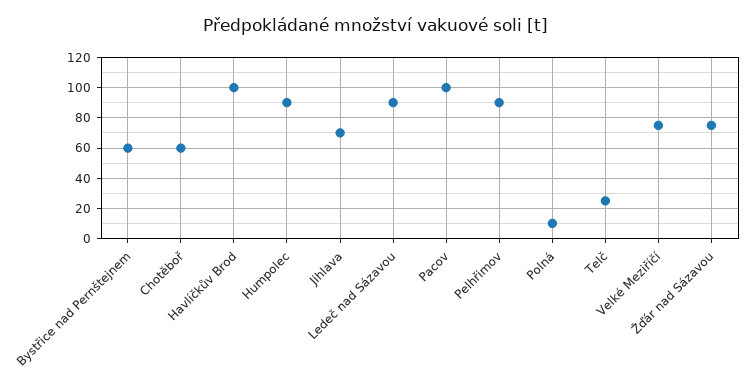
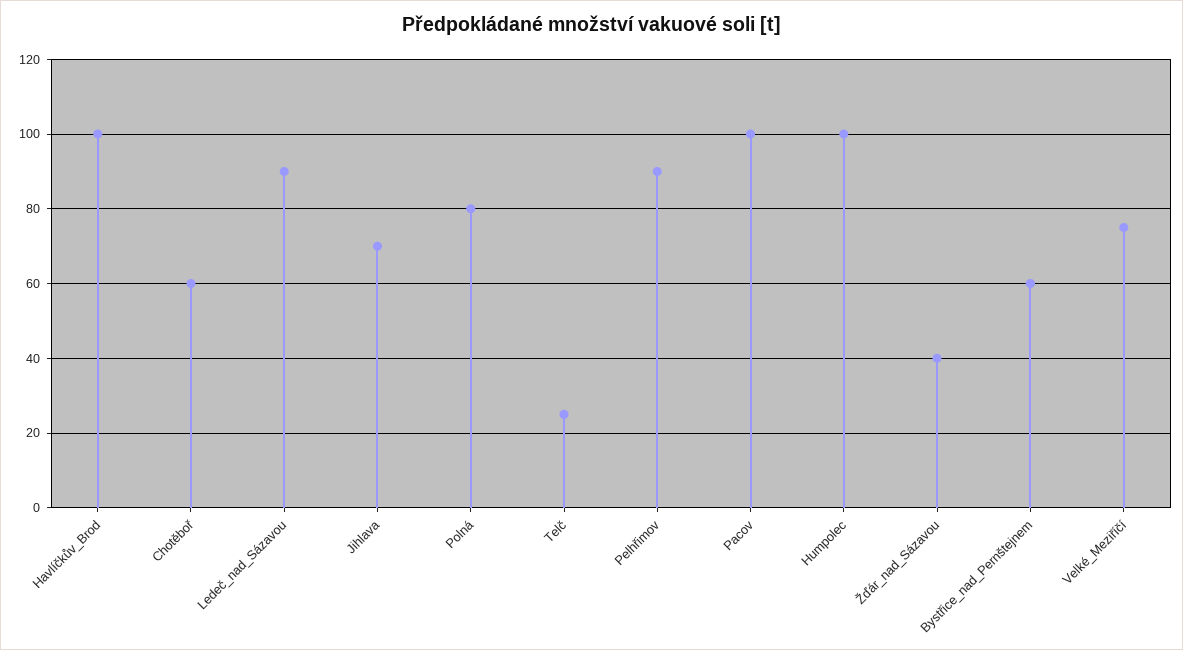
Humpolec: 90 -> 100
Polná: 10 -> 80
Žďár nad Sázavou: 75 -> 40

